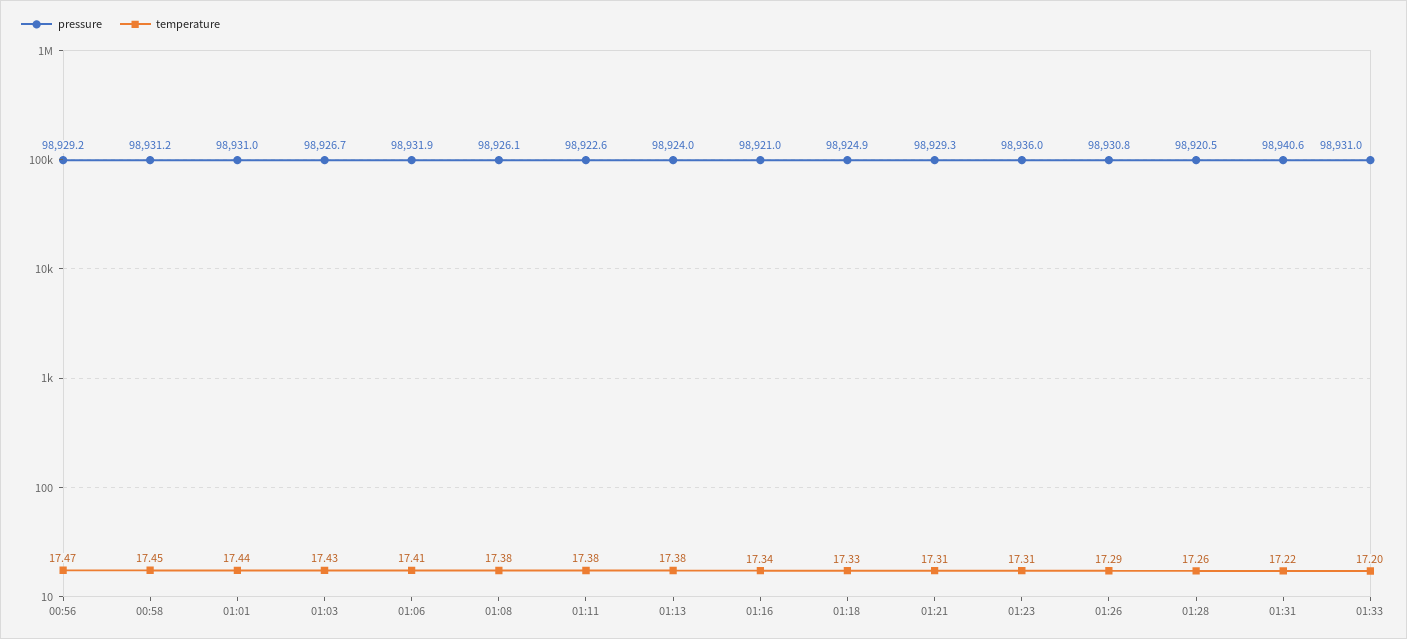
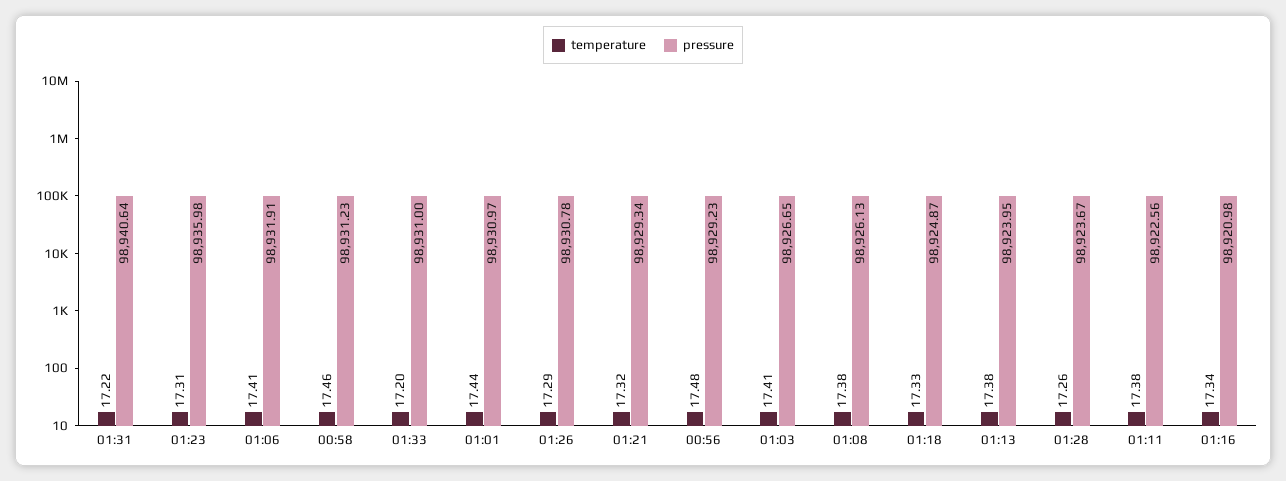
temperature, 00:56: 17.47 -> 17.48
temperature, 00:58: 17.45 -> 17.46
temperature, 01:03: 17.43 -> 17.41
temperature, 01:21: 17.31 -> 17.32
pressure, 01:28: 98920.5 -> 98923.67

